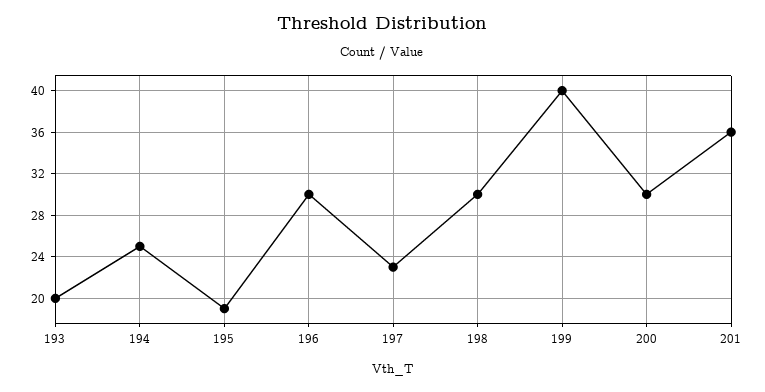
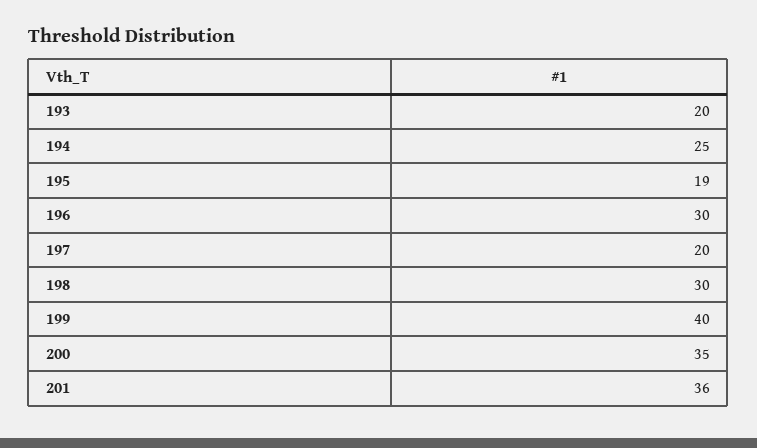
197: 23 -> 20
200: 30 -> 35

